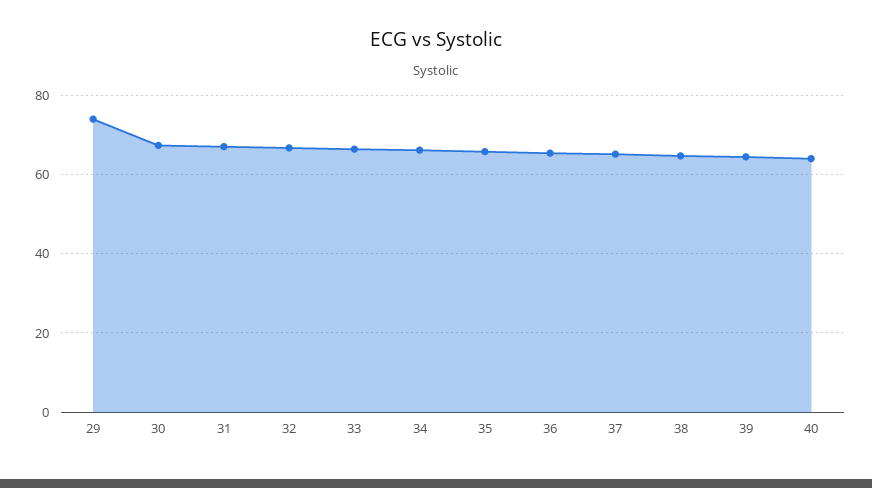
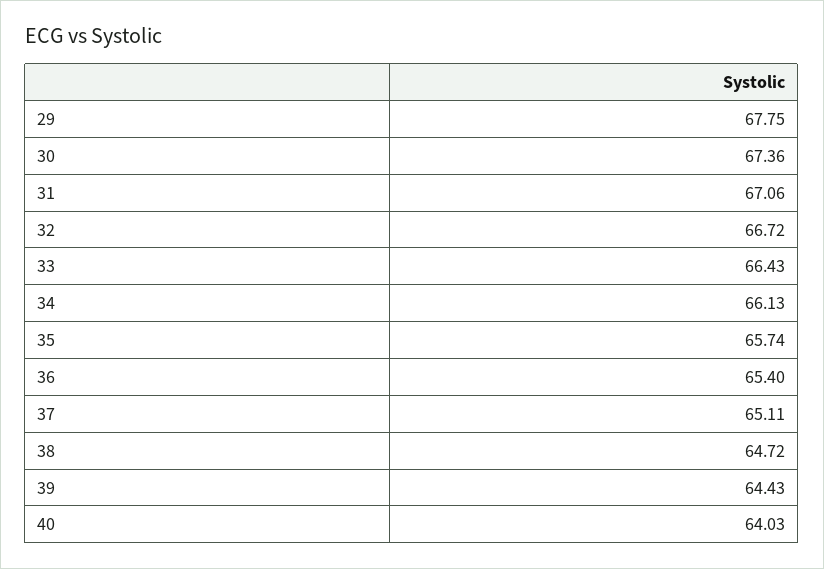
29: 74 -> 67.75

